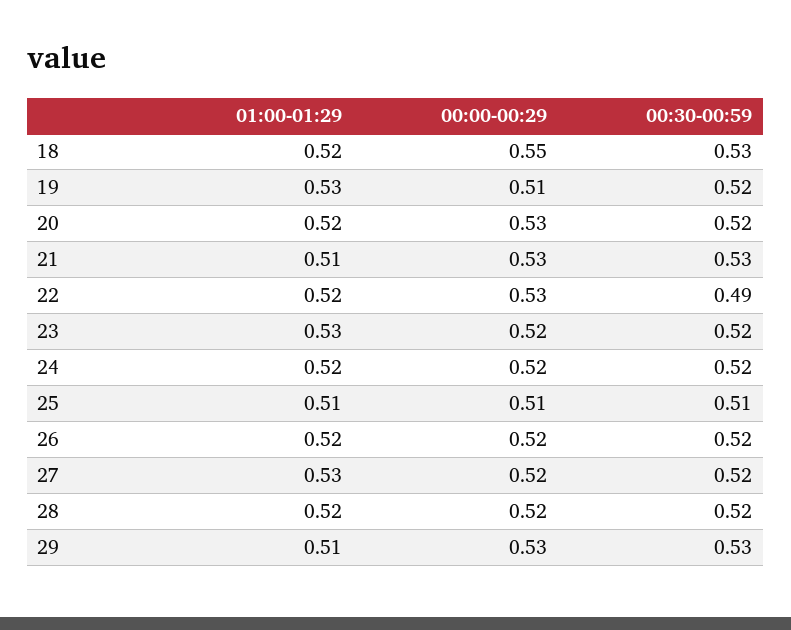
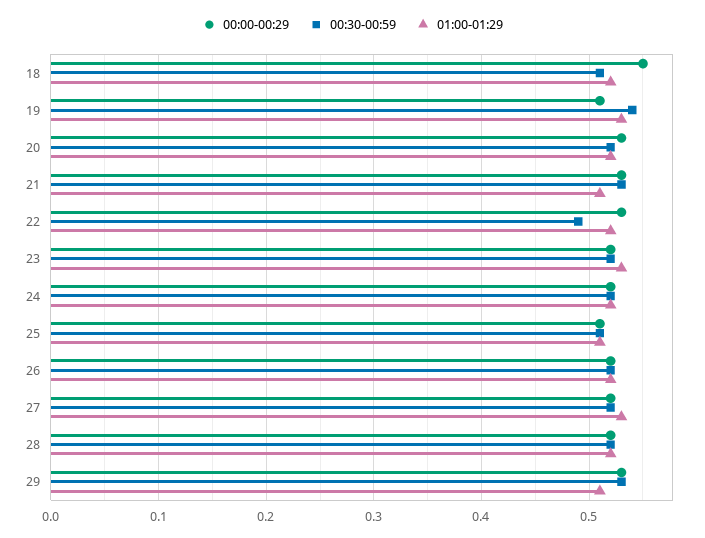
00:30-00:59, 18: 0.53 -> 0.51
00:30-00:59, 19: 0.52 -> 0.54

